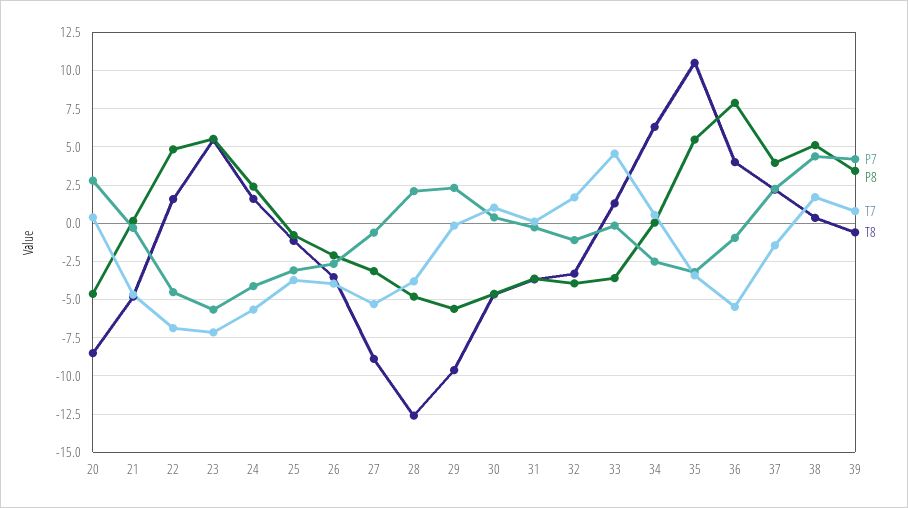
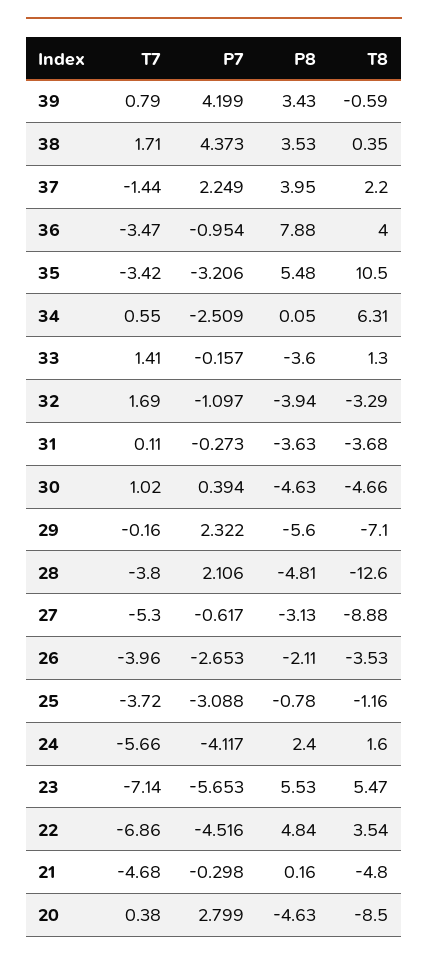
T8, 22: 1.5 -> 3.54
T8, 29: -9.5 -> -7.1
T7, 33: 4.5 -> 1.41
T7, 36: -5.5 -> -3.47
P8, 38: 5 -> 3.53

